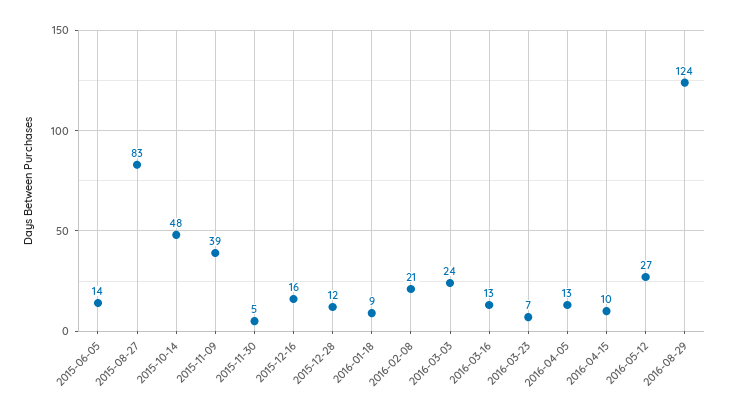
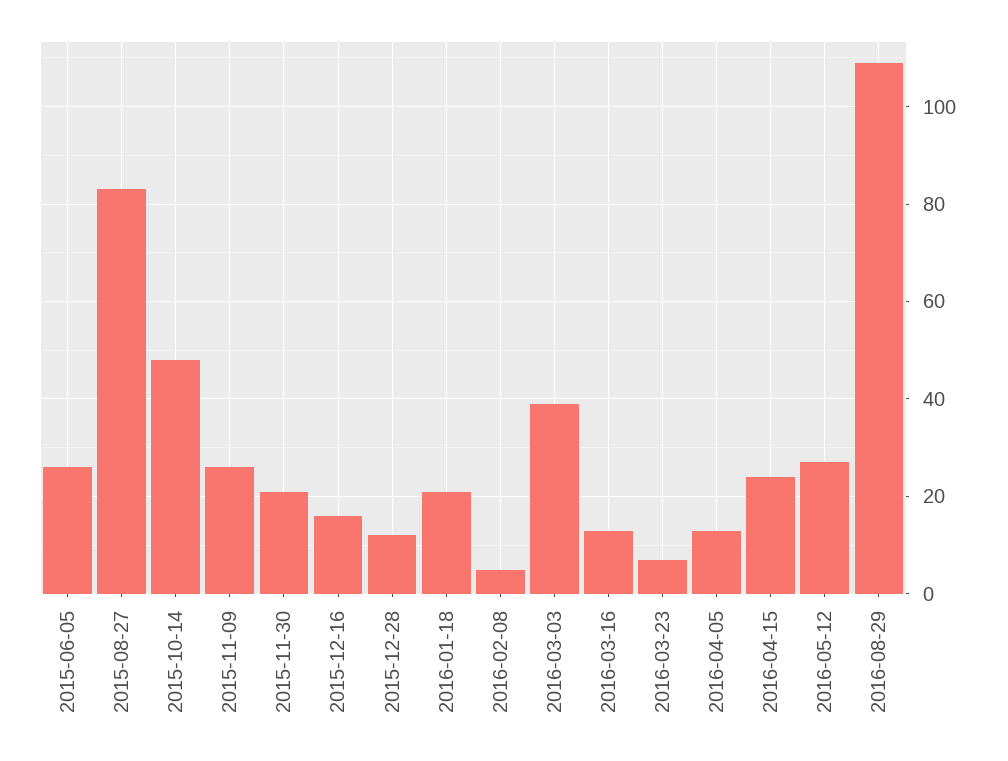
2015-06-05: 14 -> 25
2015-11-09: 39 -> 25
2015-11-30: 5 -> 20
2016-01-18: 9 -> 20
2016-02-08: 21 -> 5
2016-03-03: 24 -> 40
2016-04-15: 10 -> 25
2016-08-29: 124 -> 110

